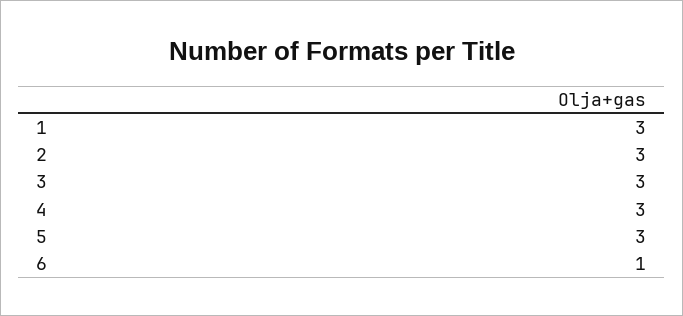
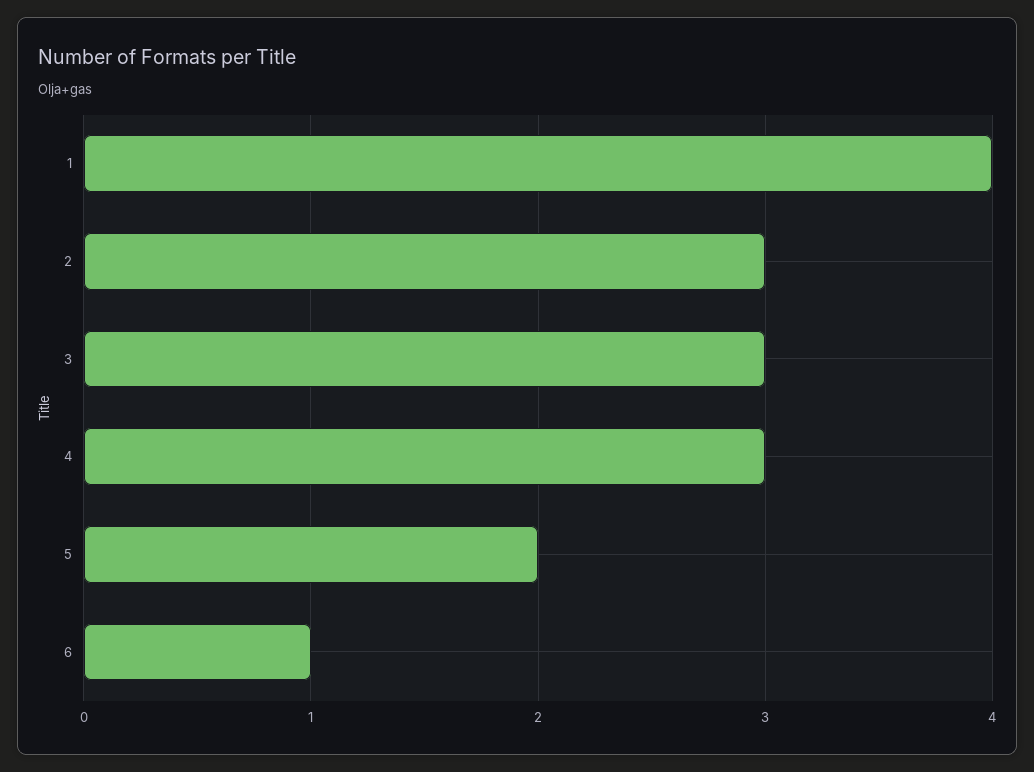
1: 3 -> 4
5: 3 -> 2

